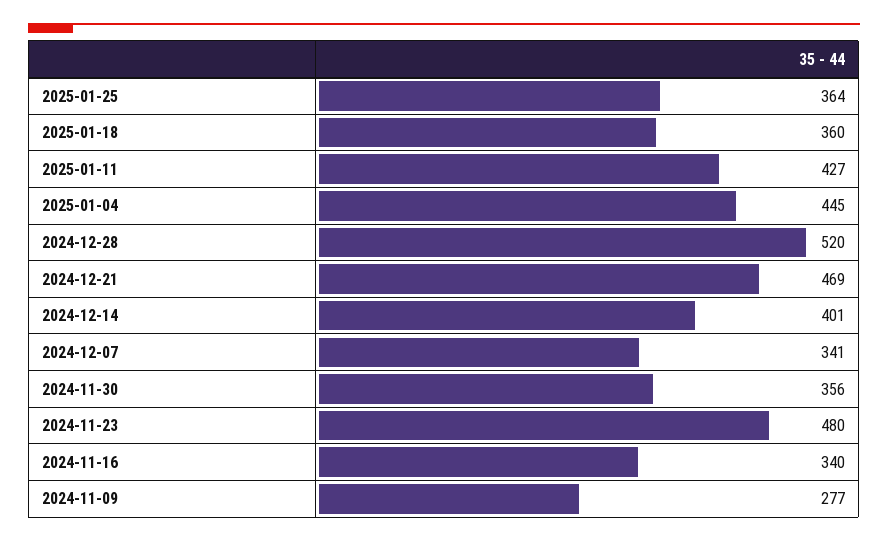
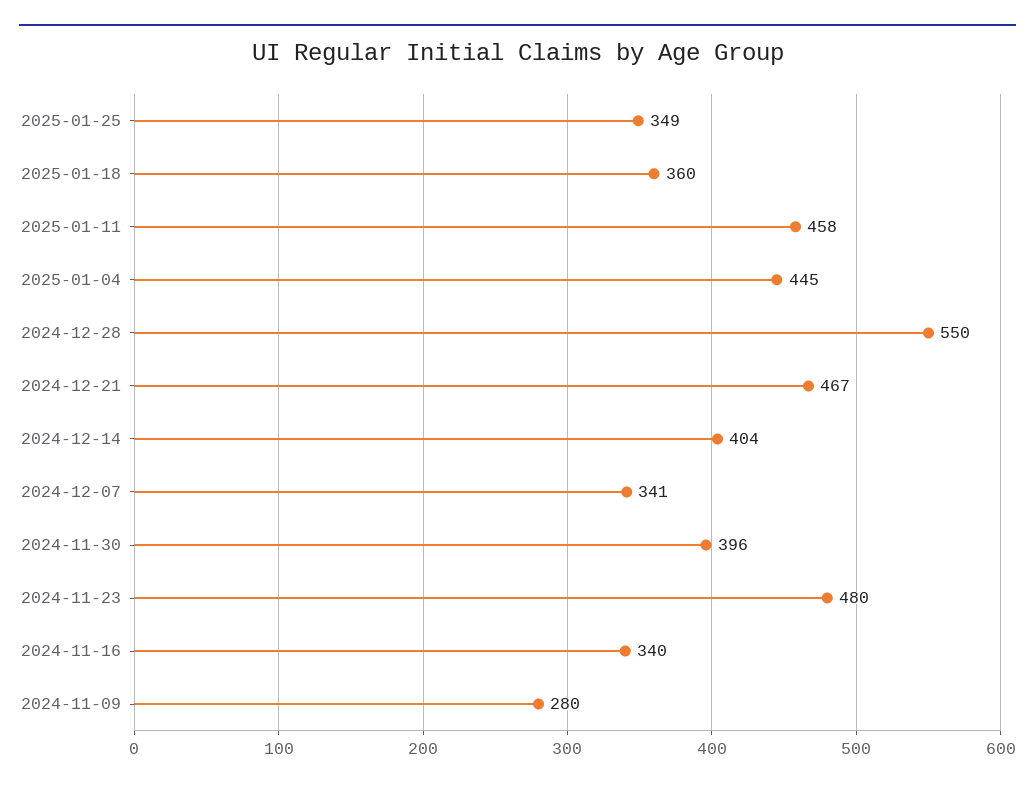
2025-01-25: 364 -> 349
2025-01-11: 427 -> 458
2024-12-28: 520 -> 550
2024-12-21: 469 -> 467
2024-12-14: 401 -> 404
2024-11-30: 356 -> 396
2024-11-09: 277 -> 280

